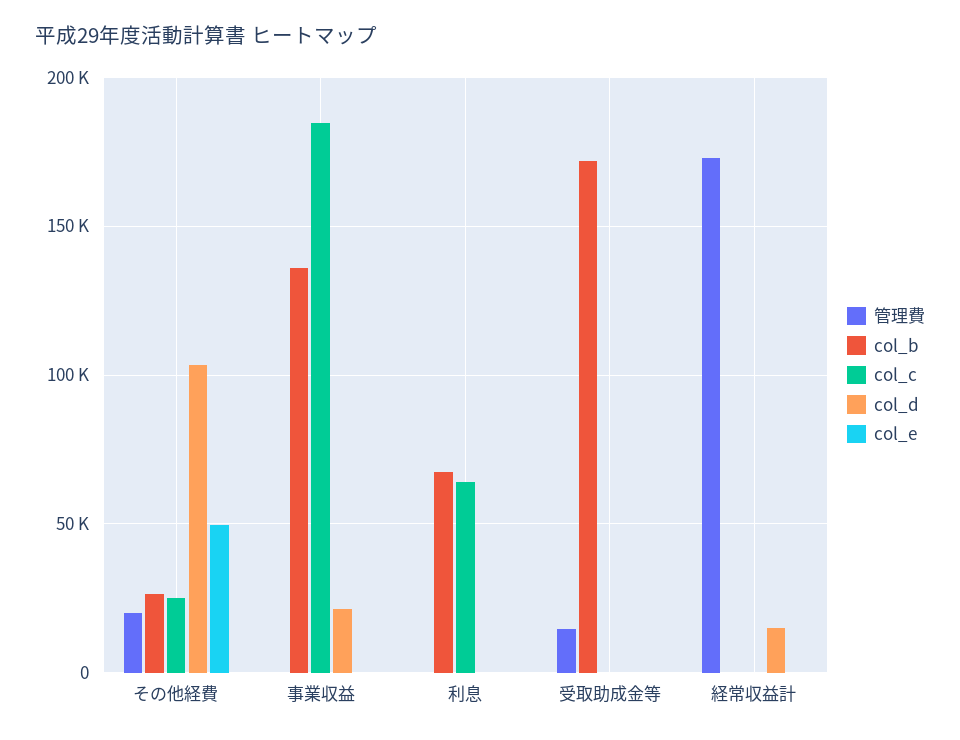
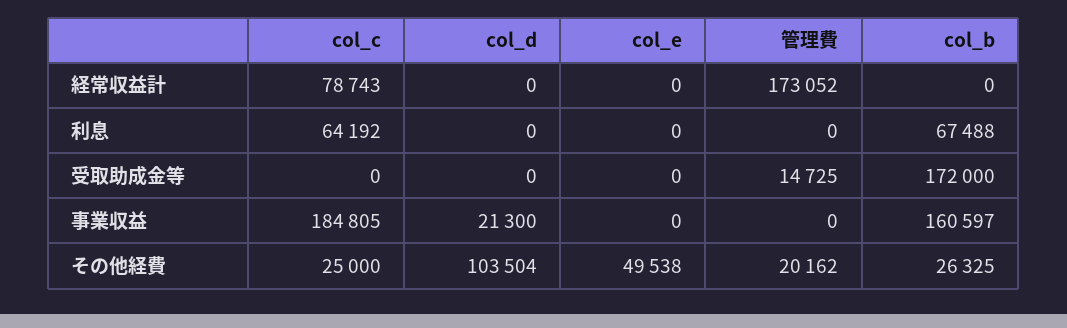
col_b, 事業収益: 135000 -> 160597
col_c, 経常収益計: 0 -> 78743
col_d, 経常収益計: 15000 -> 0

